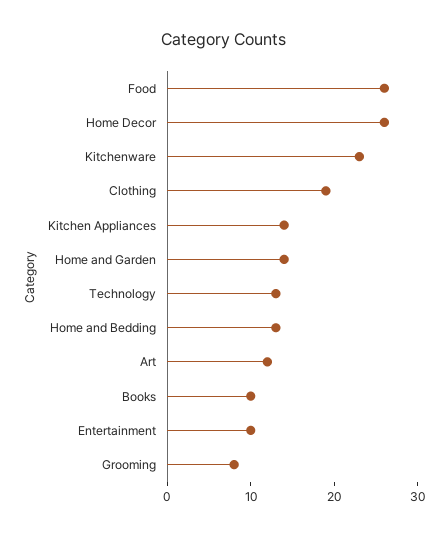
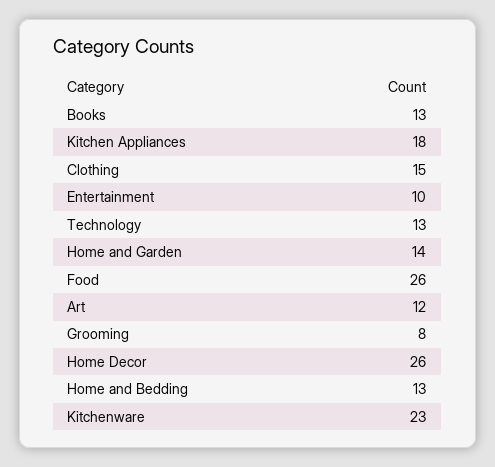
Clothing: 19 -> 15
Kitchen Appliances: 14 -> 18
Books: 10 -> 13

